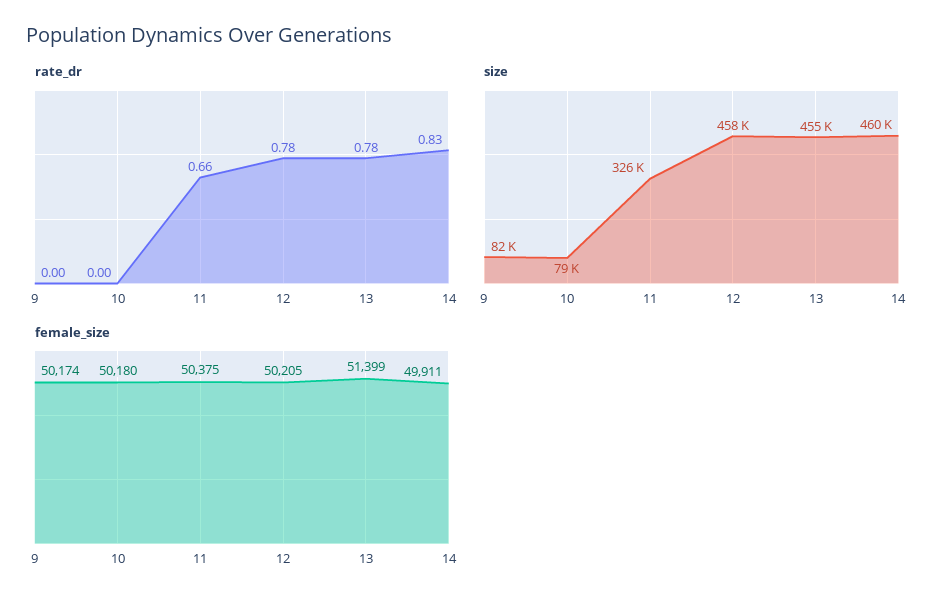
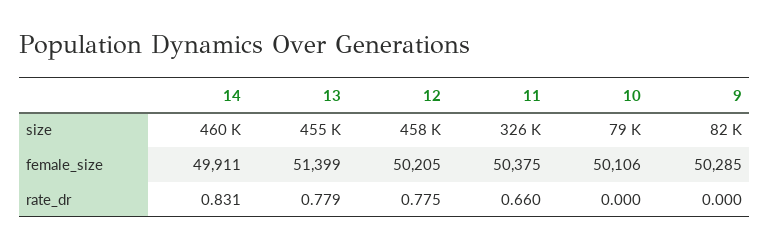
female_size, 9: 50174 -> 50285
female_size, 10: 50180 -> 50106

